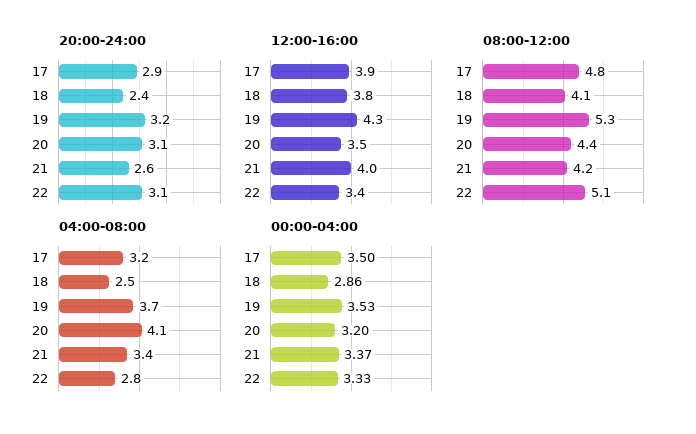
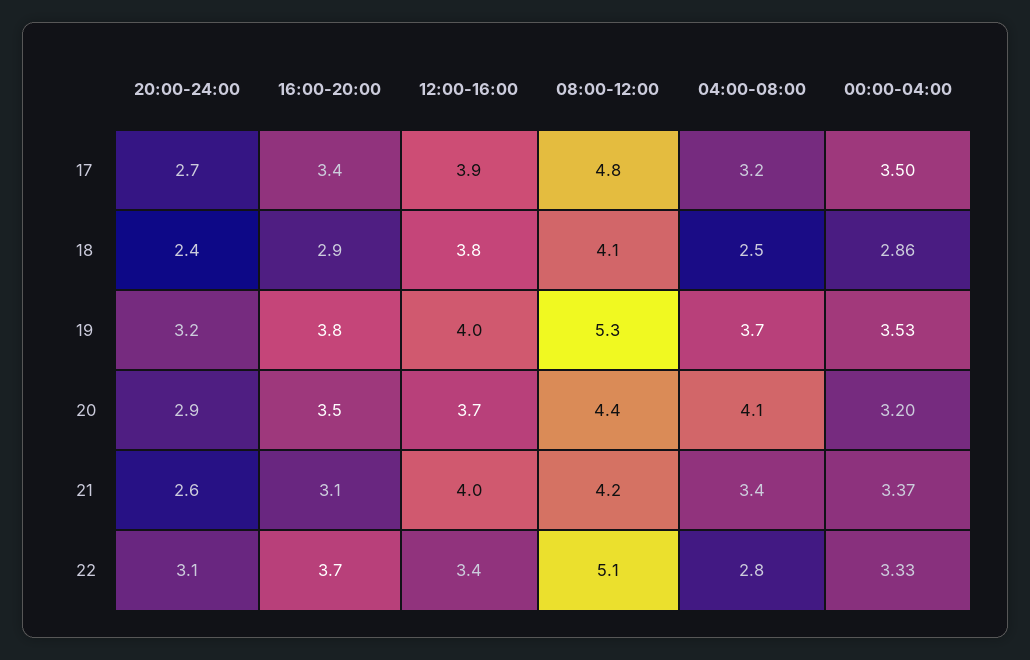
20:00-24:00, 17: 2.9 -> 2.7
20:00-24:00, 20: 3.1 -> 2.9
12:00-16:00, 19: 4.3 -> 4
12:00-16:00, 20: 3.5 -> 3.7
16:00-20:00, 17: none -> 3.4
16:00-20:00, 18: none -> 2.9
16:00-20:00, 19: none -> 3.8
16:00-20:00, 20: none -> 3.5
16:00-20:00, 21: none -> 3.1
16:00-20:00, 22: none -> 3.7

